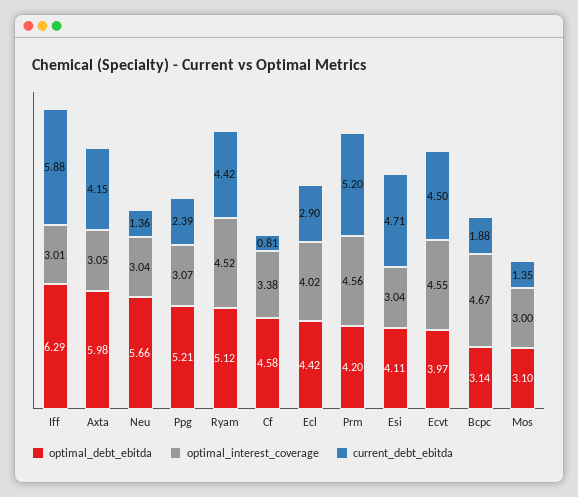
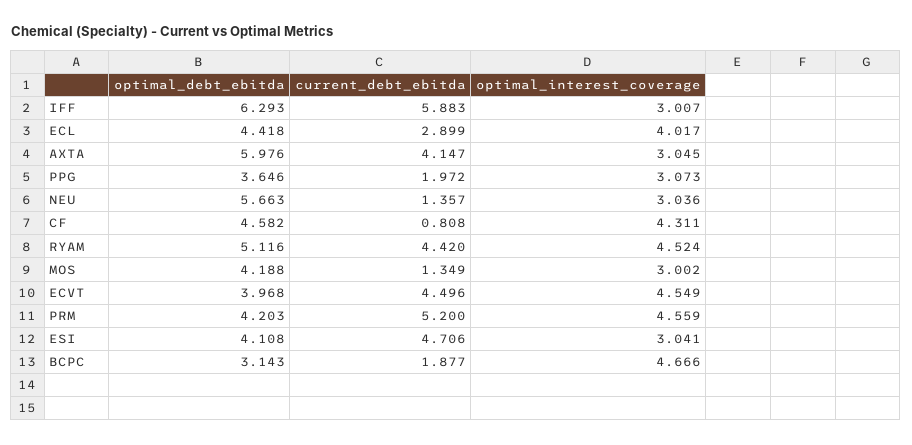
optimal_debt_ebitda, Ppg: 5.21 -> 3.646
current_debt_ebitda, Ppg: 2.39 -> 1.972
optimal_interest_coverage, Cf: 3.38 -> 4.311
optimal_debt_ebitda, Mos: 3.1 -> 4.188

